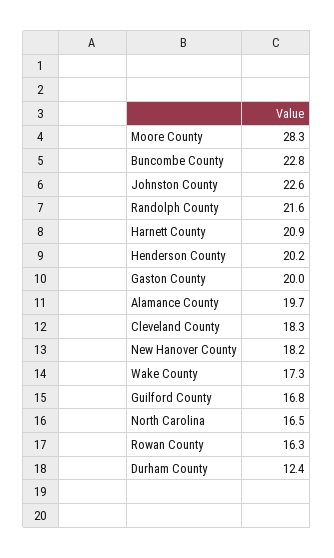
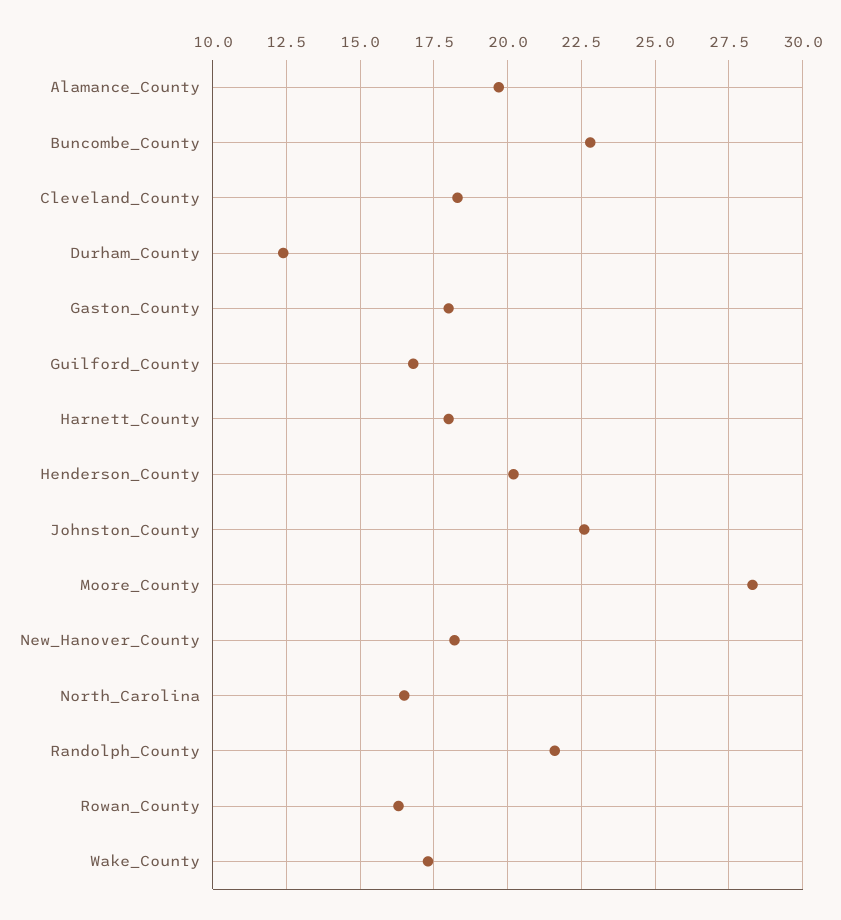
Harnett County: 20.9 -> 18
Gaston County: 20 -> 18

